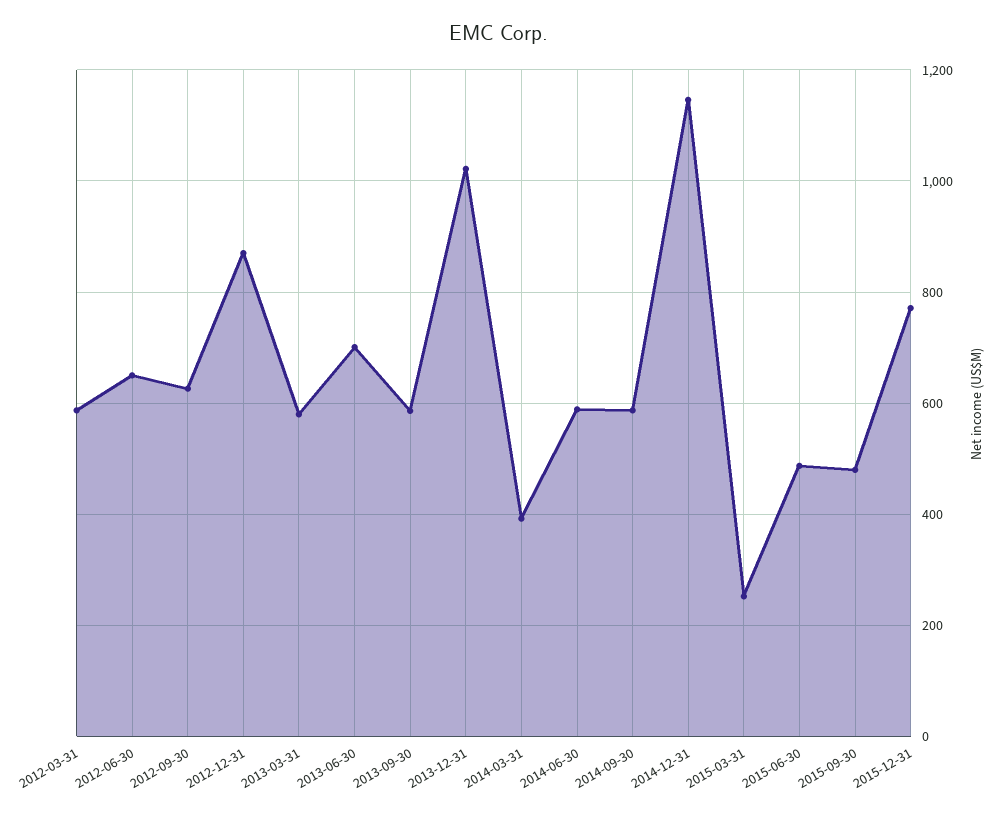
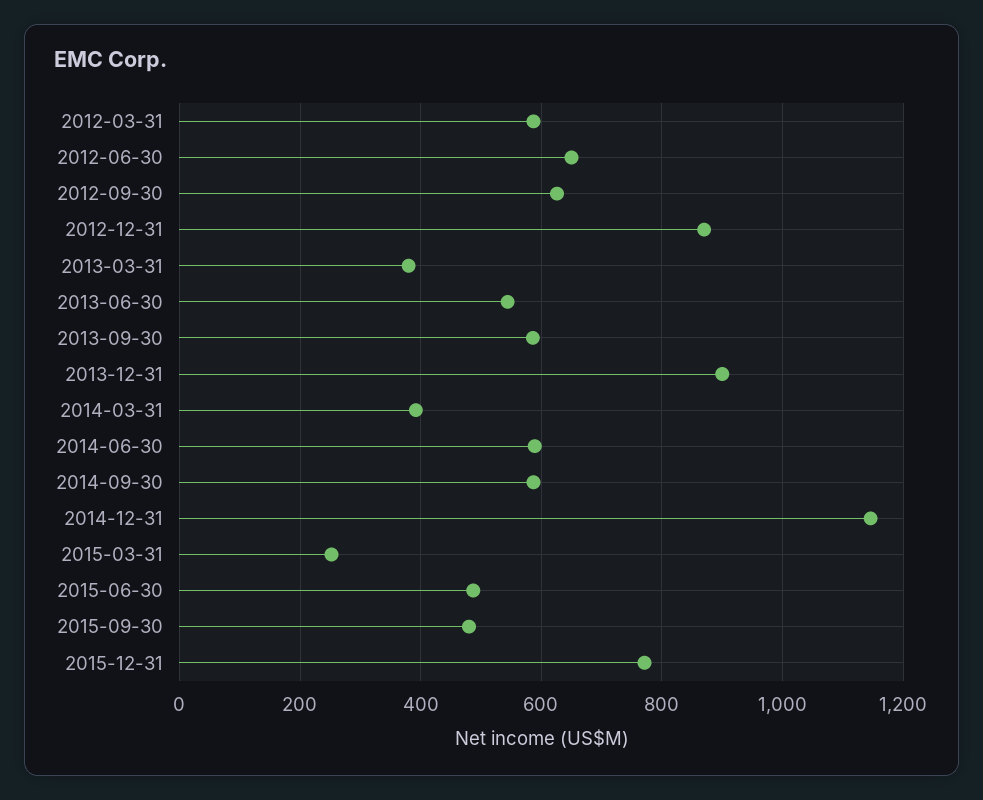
2013-03-31: 580 -> 380
2013-06-30: 700 -> 540
2013-12-31: 1020 -> 900

